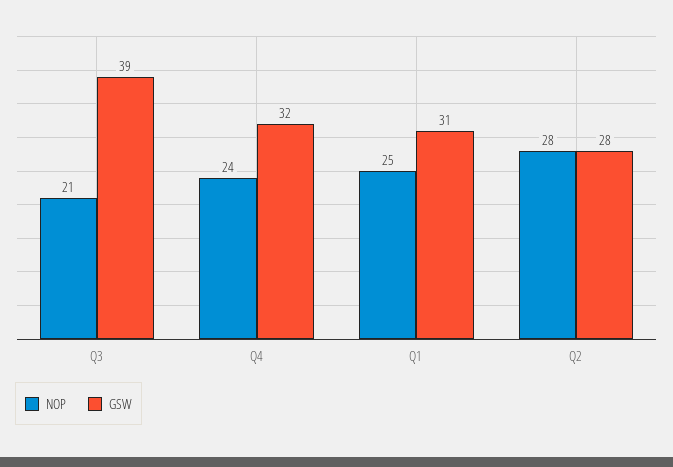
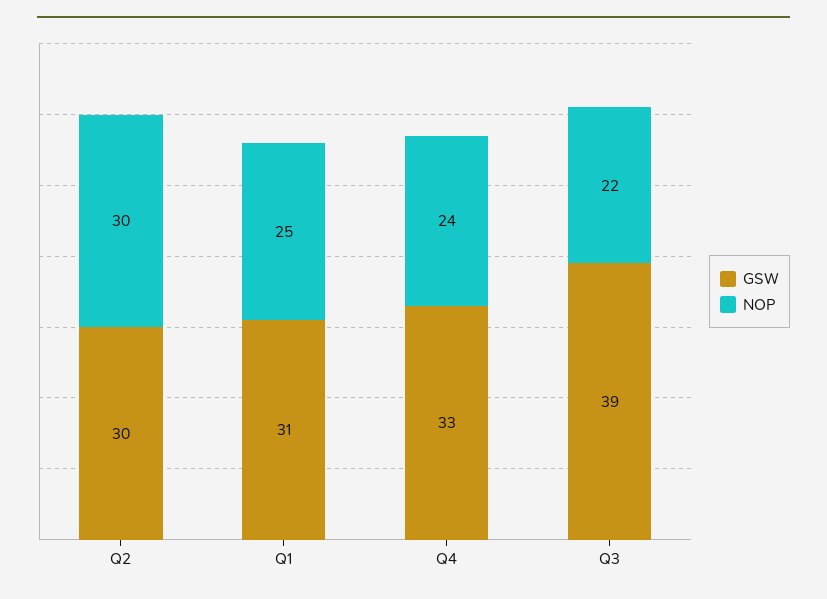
NOP, Q3: 21 -> 22
GSW, Q4: 32 -> 33
NOP, Q2: 28 -> 30
GSW, Q2: 28 -> 30

